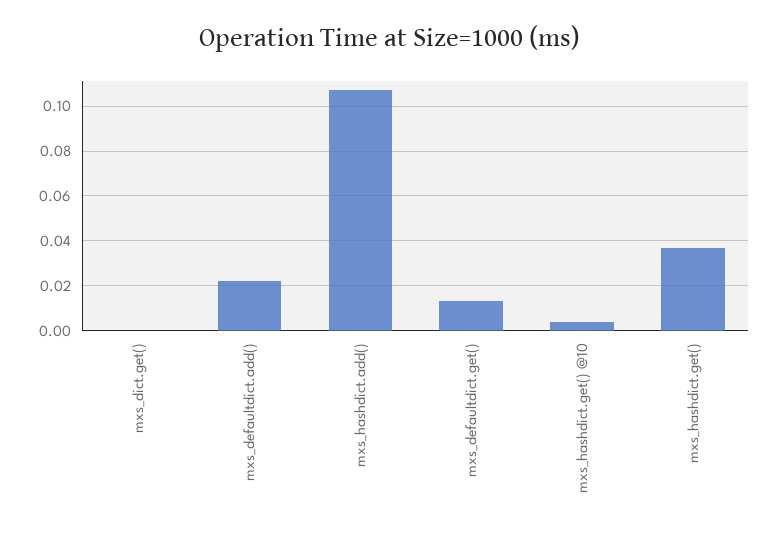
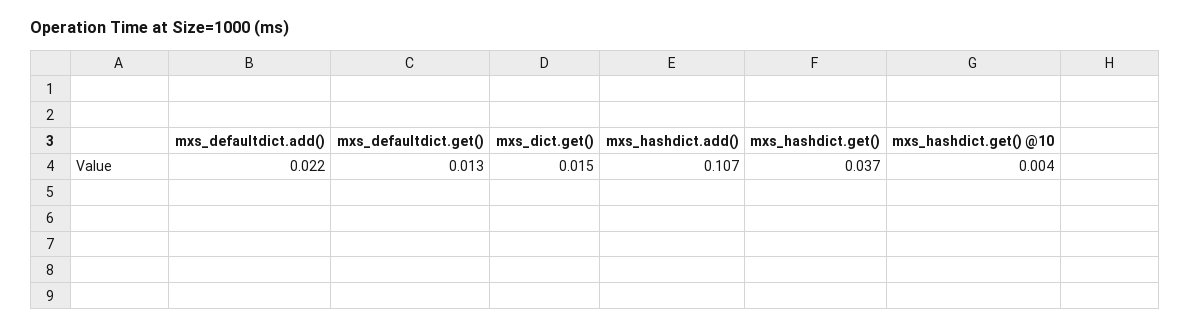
mxs_dict.get(): 0 -> 0.015

